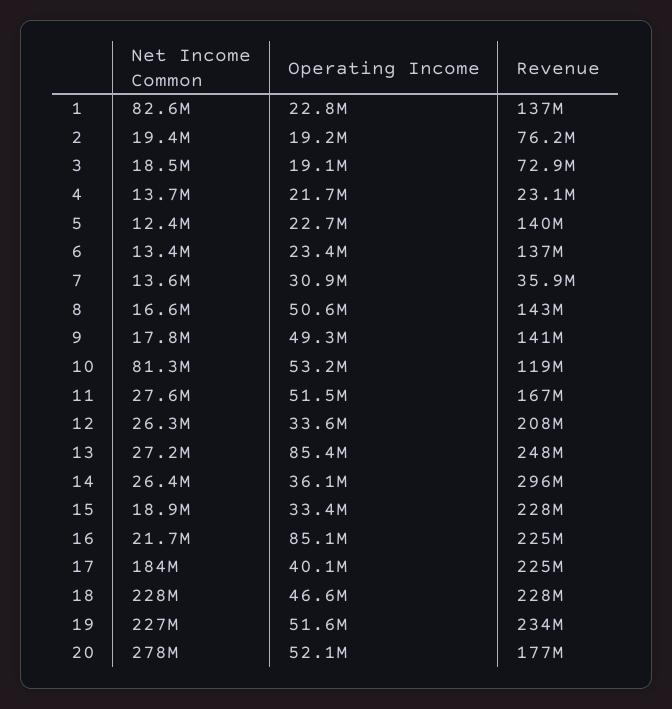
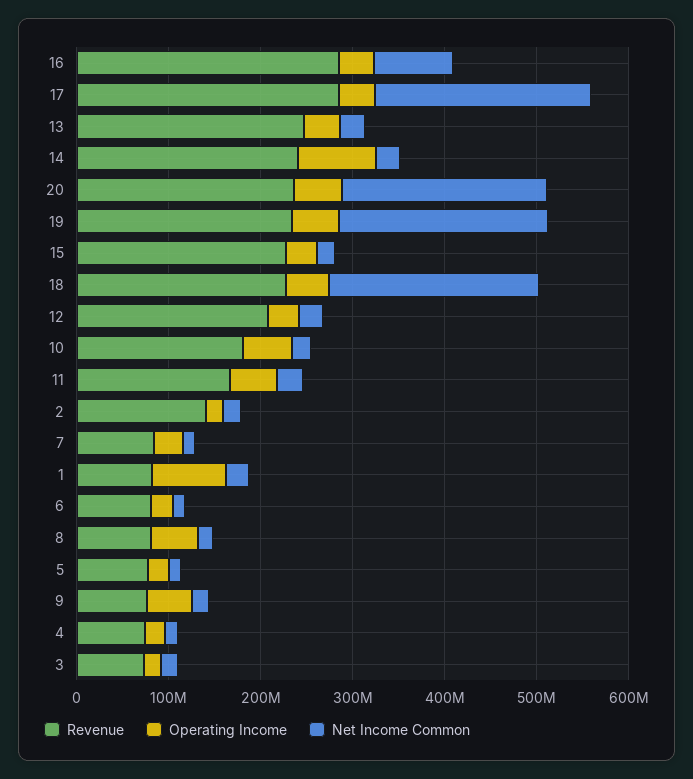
Net Income Common, 1: 82600000 -> 20000000
Operating Income, 1: 22800000 -> 80000000
Revenue, 1: 137000000 -> 80000000
Revenue, 2: 76200000 -> 140000000
Revenue, 4: 23100000 -> 80000000
Revenue, 5: 140000000 -> 80000000
Revenue, 6: 137000000 -> 80000000
Revenue, 7: 35900000 -> 80000000
Revenue, 8: 143000000 -> 80000000
Revenue, 9: 141000000 -> 80000000
Net Income Common, 10: 81300000 -> 20000000
Revenue, 10: 119000000 -> 180000000
Operating Income, 13: 85400000 -> 40000000
Operating Income, 14: 36100000 -> 80000000
Revenue, 14: 296000000 -> 240000000
Net Income Common, 16: 21700000 -> 80000000
Operating Income, 16: 85100000 -> 40000000
Revenue, 16: 225000000 -> 280000000
Net Income Common, 17: 184000000 -> 240000000
Revenue, 17: 225000000 -> 280000000
Net Income Common, 20: 278000000 -> 220000000
Revenue, 20: 177000000 -> 240000000

